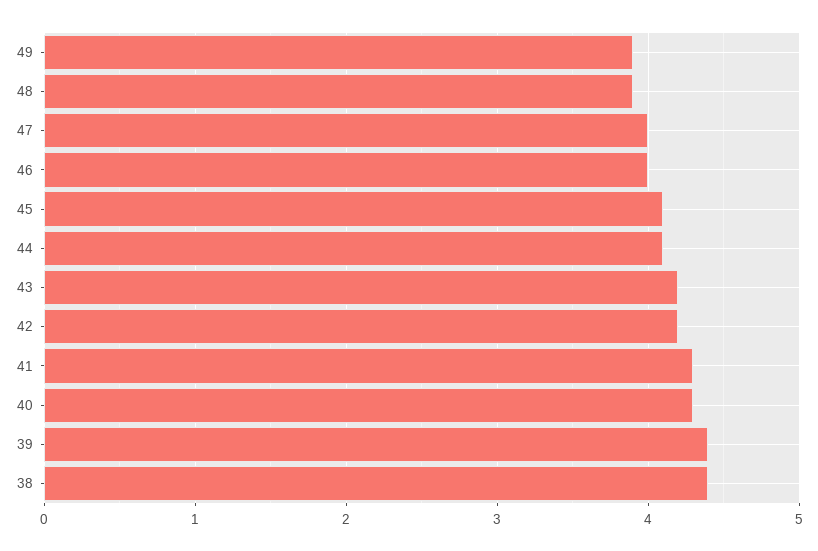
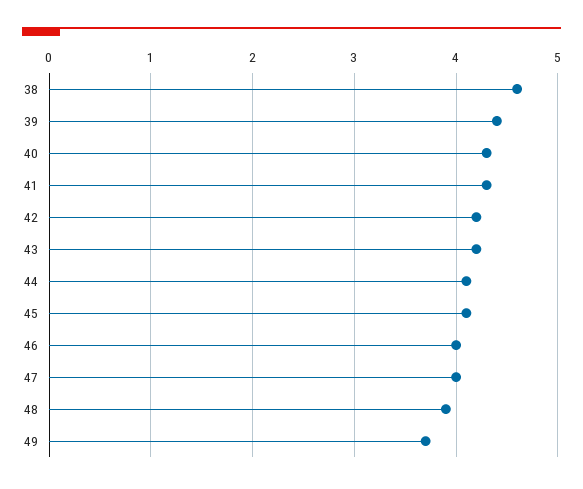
49: 3.9 -> 3.7
38: 4.4 -> 4.6

